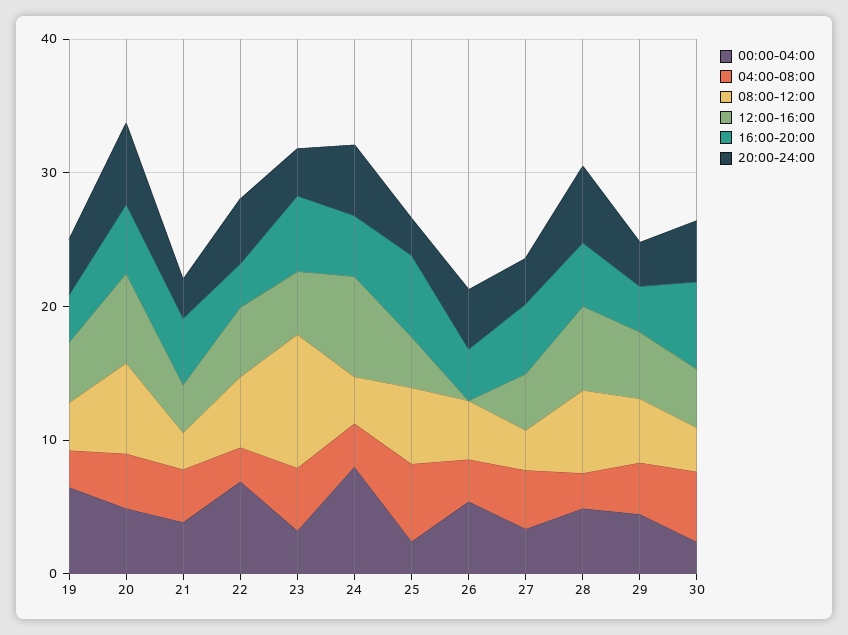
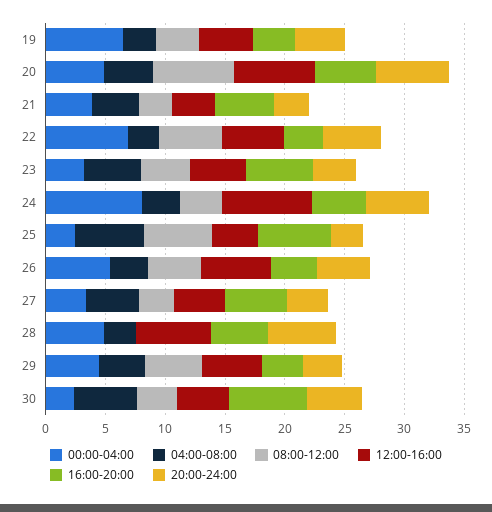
08:00-12:00, 23: 10 -> 4
12:00-16:00, 26: 0 -> 6
08:00-12:00, 28: 6 -> 0

